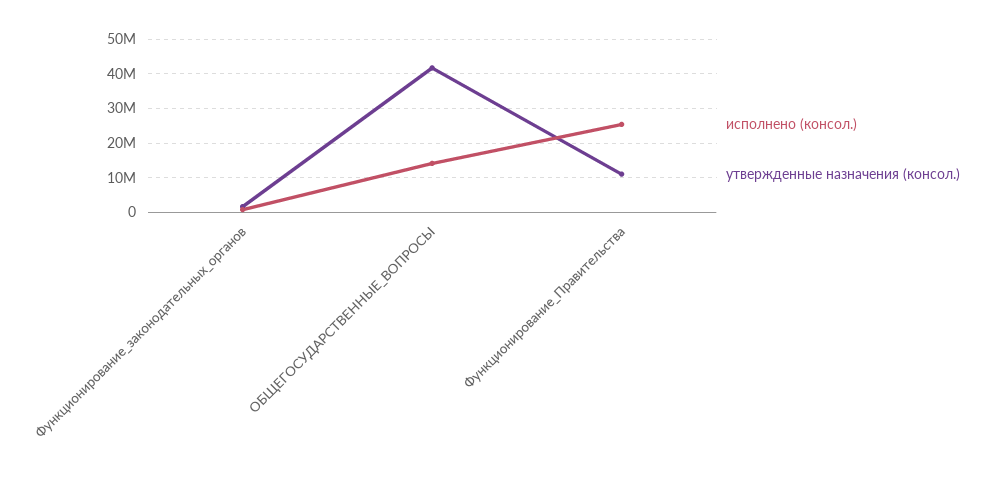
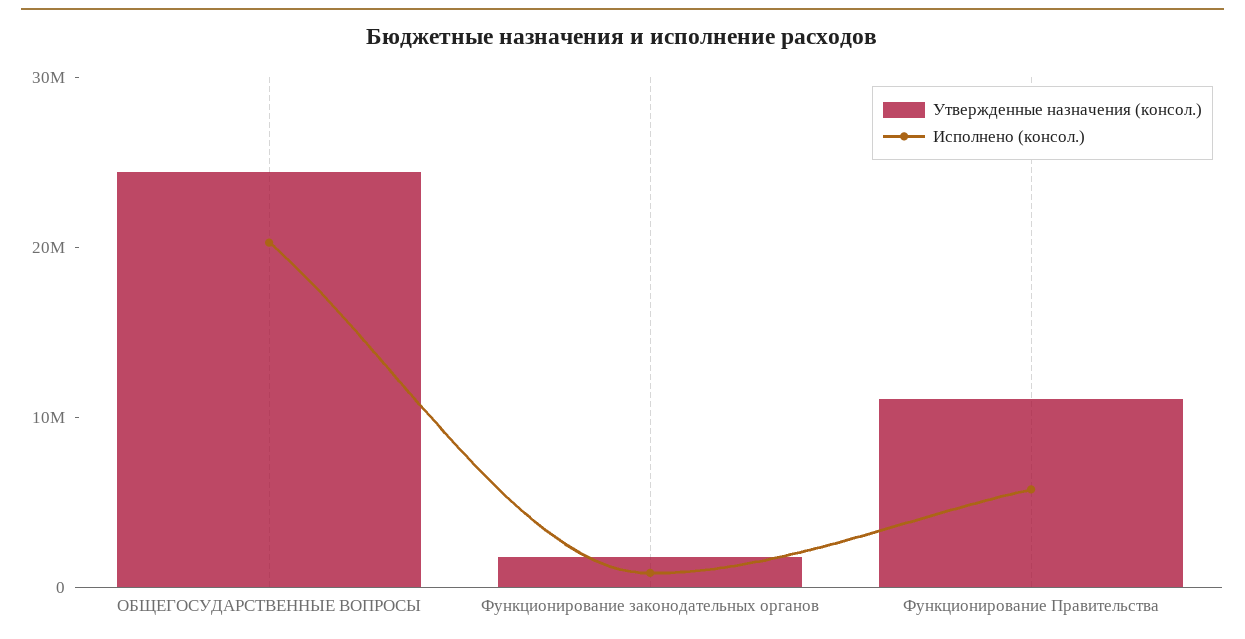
исполнено (консол.), ОБЩЕГОСУДАРСТВЕННЫЕ_ВОПРОСЫ: 14000000 -> 20000000
утвержденные назначения (консол.), ОБЩЕГОСУДАРСТВЕННЫЕ_ВОПРОСЫ: 42000000 -> 24000000
исполнено (консол.), Функционирование_Правительства: 26000000 -> 6000000

